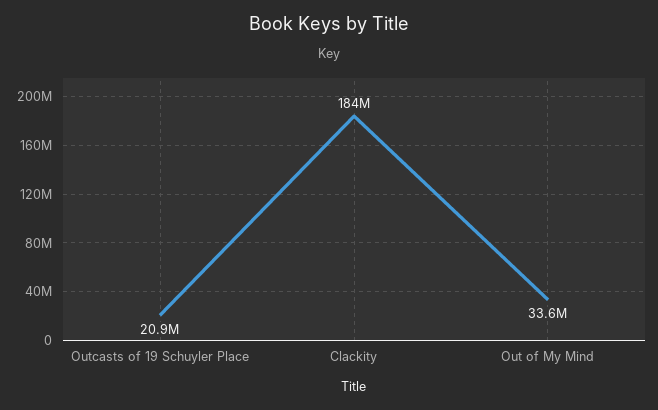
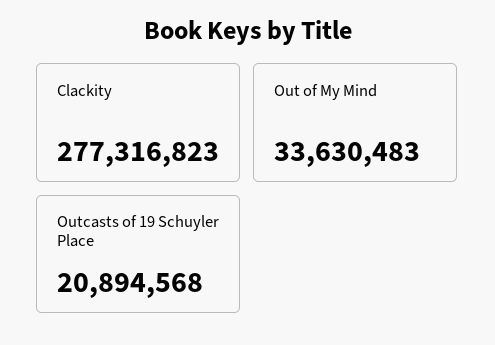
Clackity: 184000000 -> 277316823

